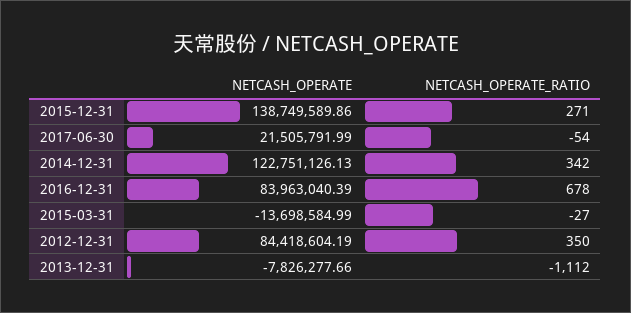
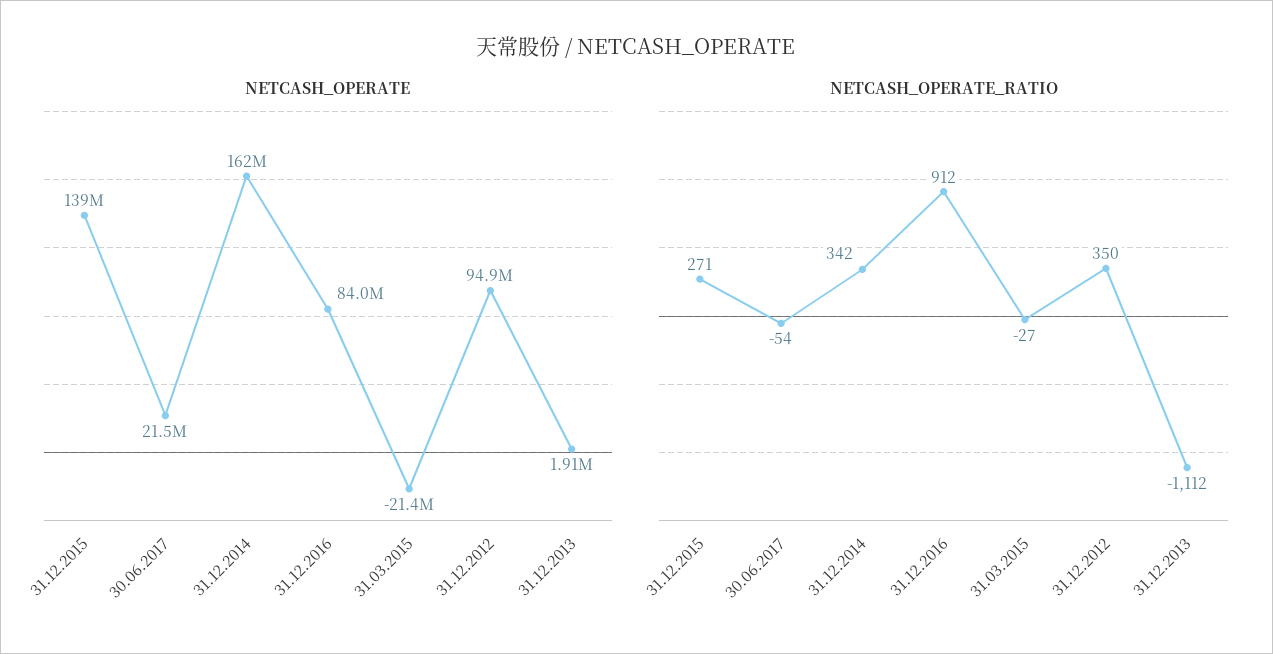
NETCASH_OPERATE, 2014-12-31: 122751126.13 -> 162000000
NETCASH_OPERATE_RATIO, 2016-12-31: 678 -> 912
NETCASH_OPERATE, 2015-03-31: -13698584.99 -> -21400000
NETCASH_OPERATE, 2012-12-31: 84418604.19 -> 94900000
NETCASH_OPERATE, 2013-12-31: -7826277.66 -> 1910000

